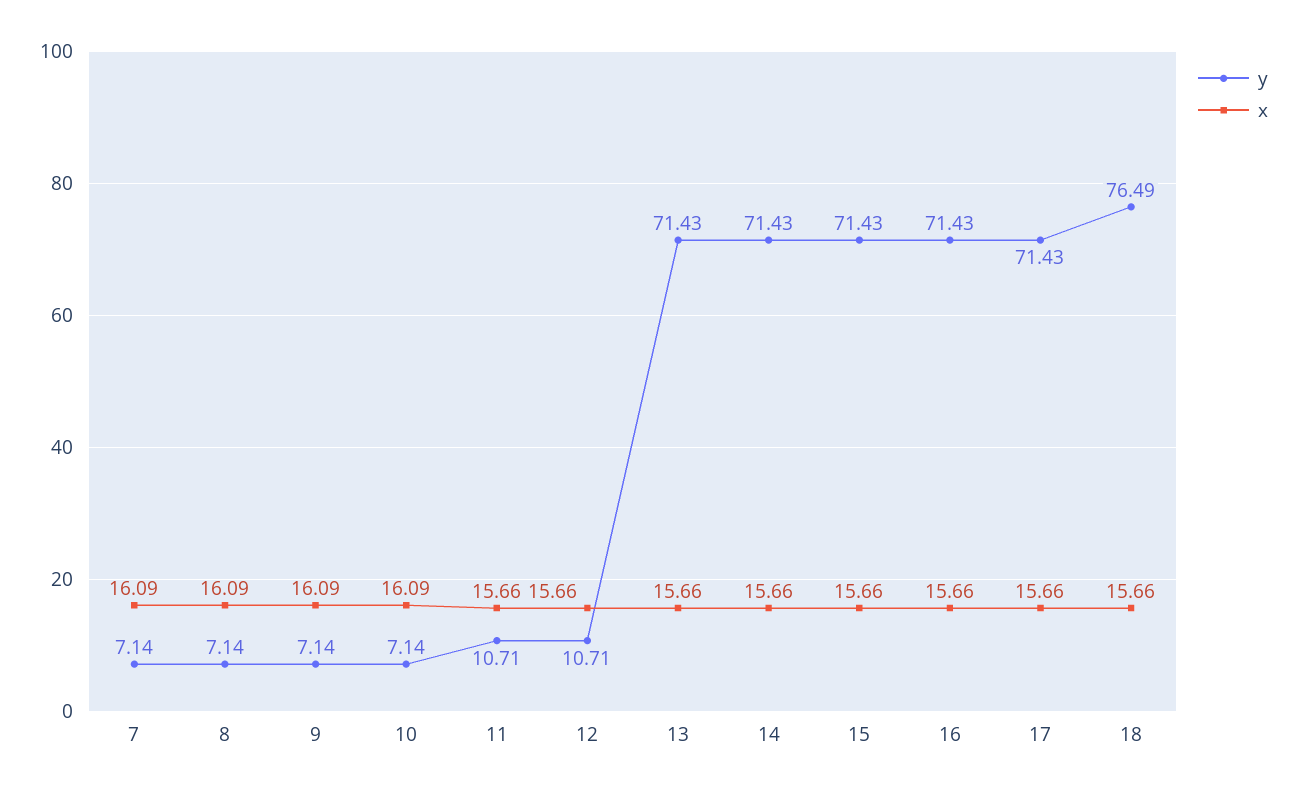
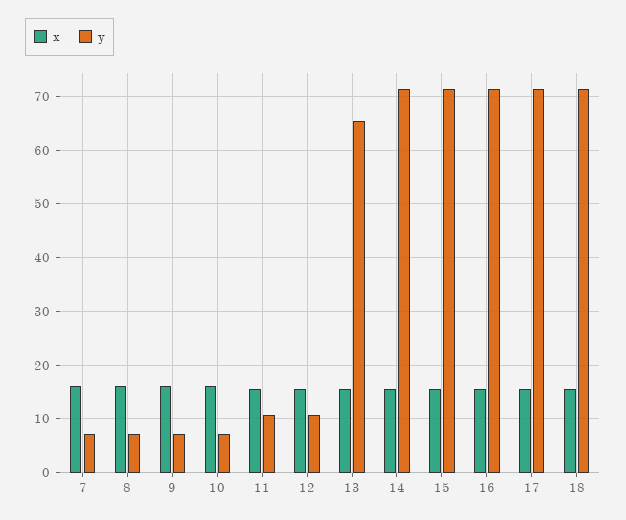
y, 13: 71.43 -> 66
y, 18: 76.49 -> 72

